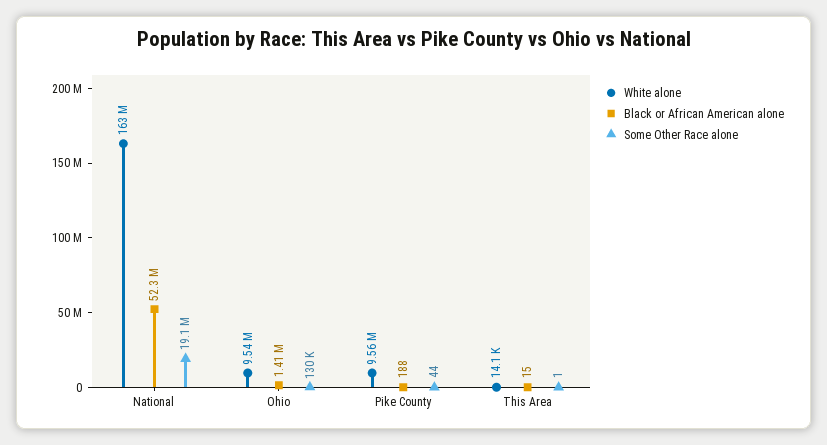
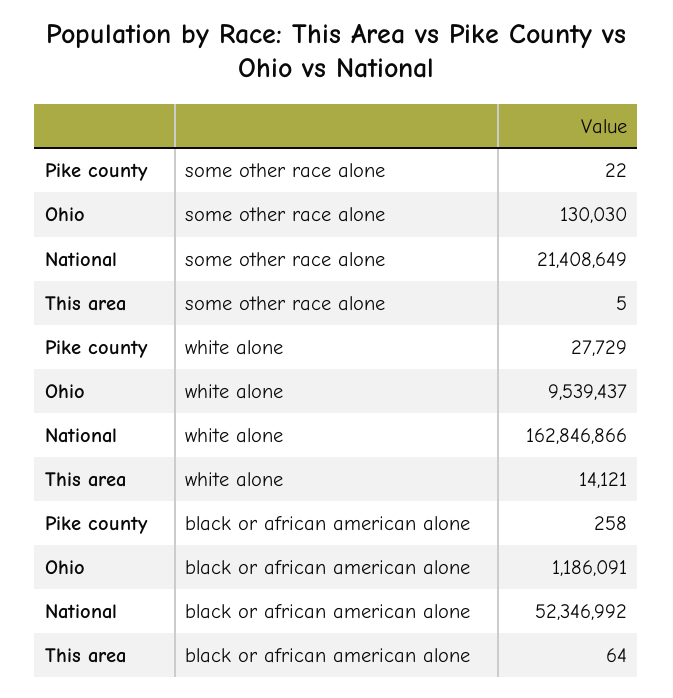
Some Other Race alone, National: 19100000 -> 21408649
Black or African American alone, Ohio: 1410000 -> 1186091
White alone, Pike County: 9560000 -> 27729
Black or African American alone, Pike County: 188 -> 258
Some Other Race alone, Pike County: 44 -> 22
Black or African American alone, This Area: 15 -> 64
Some Other Race alone, This Area: 1 -> 5

